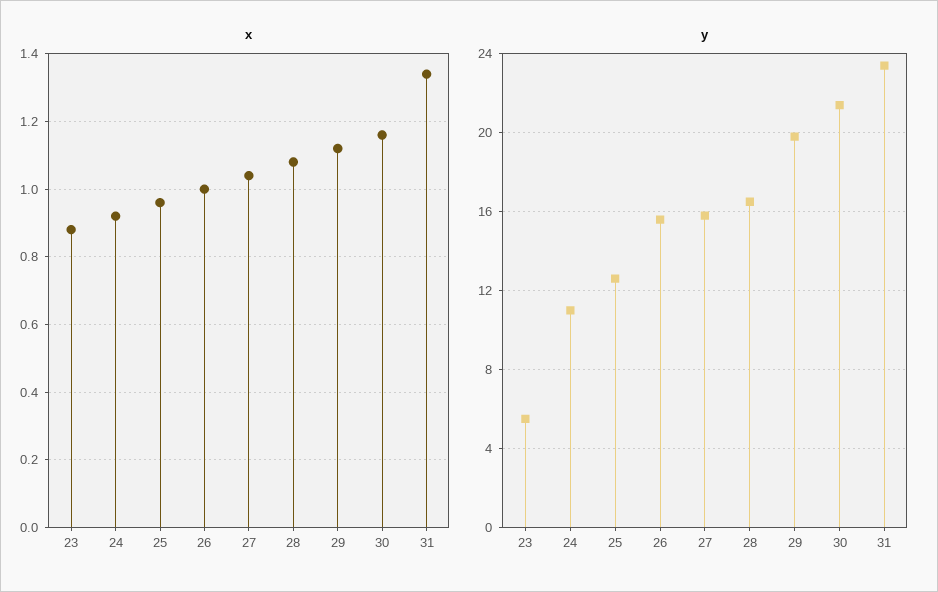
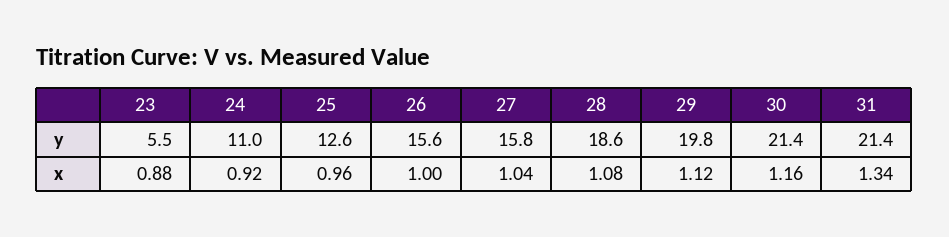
y, 28: 16.5 -> 18.6
y, 31: 23.5 -> 21.4

